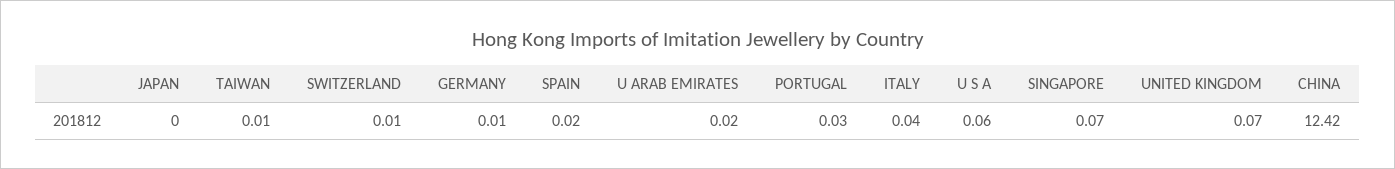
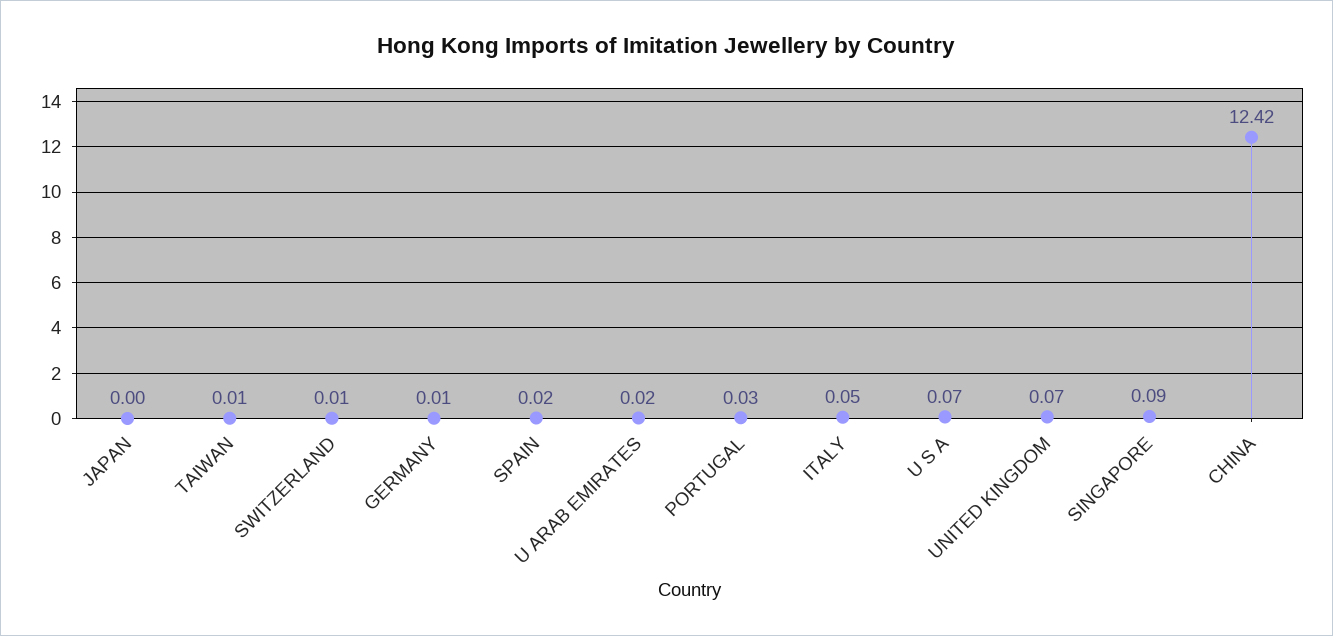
ITALY: 0.04 -> 0.05
U S A: 0.06 -> 0.07
SINGAPORE: 0.07 -> 0.09

